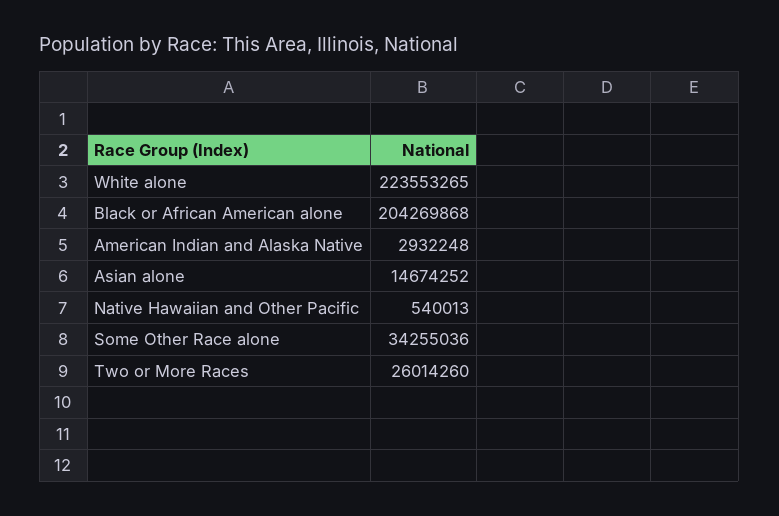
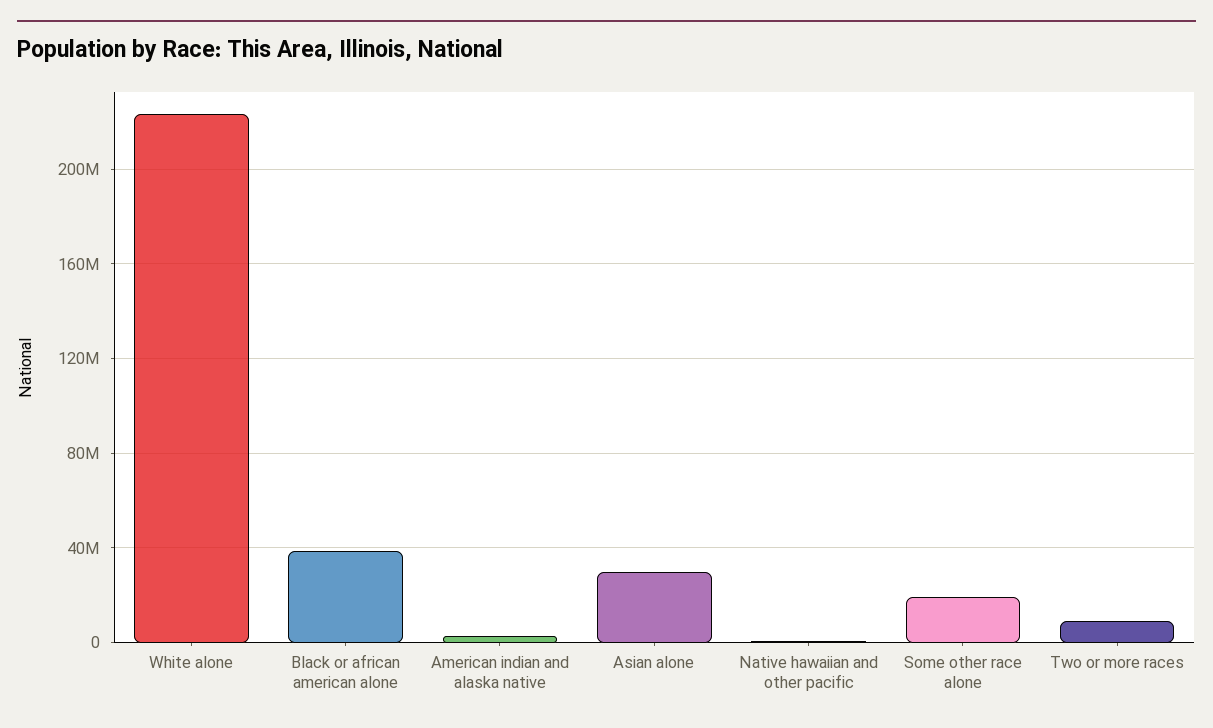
Black or African American alone: 204269868 -> 40000000
Asian alone: 14674252 -> 30000000
Some Other Race alone: 34255036 -> 20000000
Two or More Races: 26014260 -> 10000000

